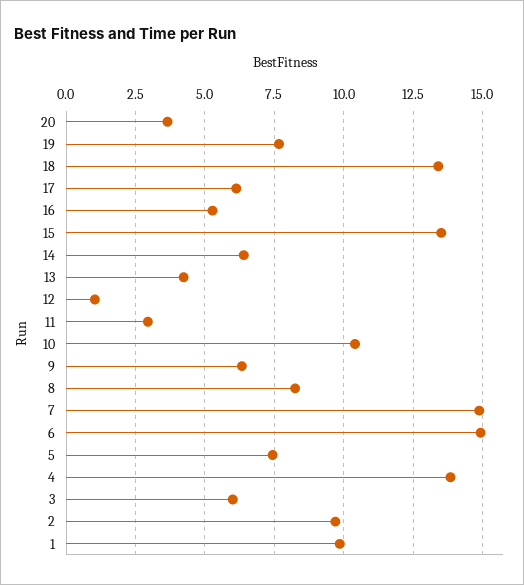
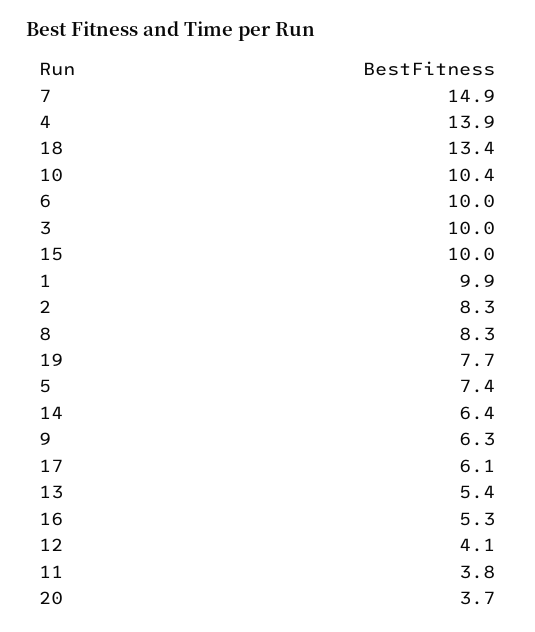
15: 13.5 -> 10
13: 4.25 -> 5.4
12: 1 -> 4.1
11: 3 -> 3.8
6: 15 -> 10
3: 6 -> 10
2: 9.75 -> 8.3

